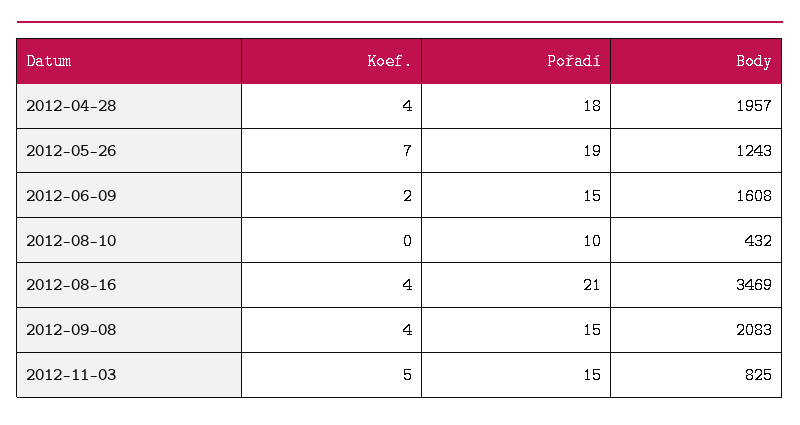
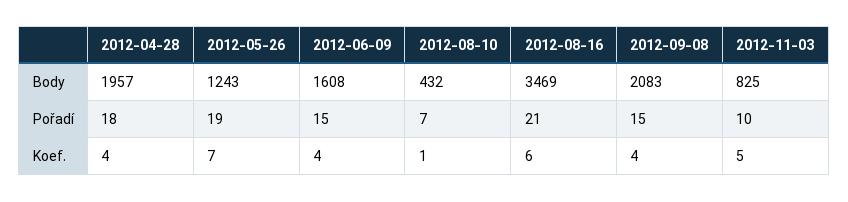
Koef., 2012-06-09: 2 -> 4
Koef., 2012-08-10: 0 -> 1
Pořadí, 2012-08-10: 10 -> 7
Koef., 2012-08-16: 4 -> 6
Pořadí, 2012-11-03: 15 -> 10

